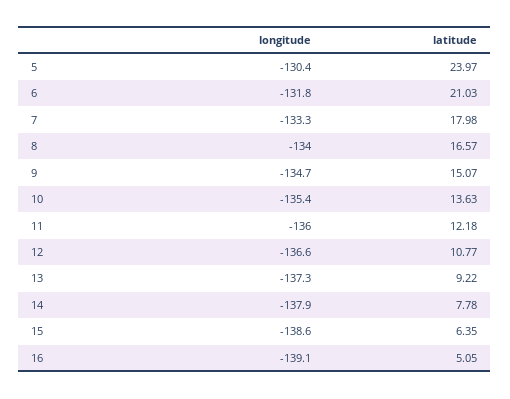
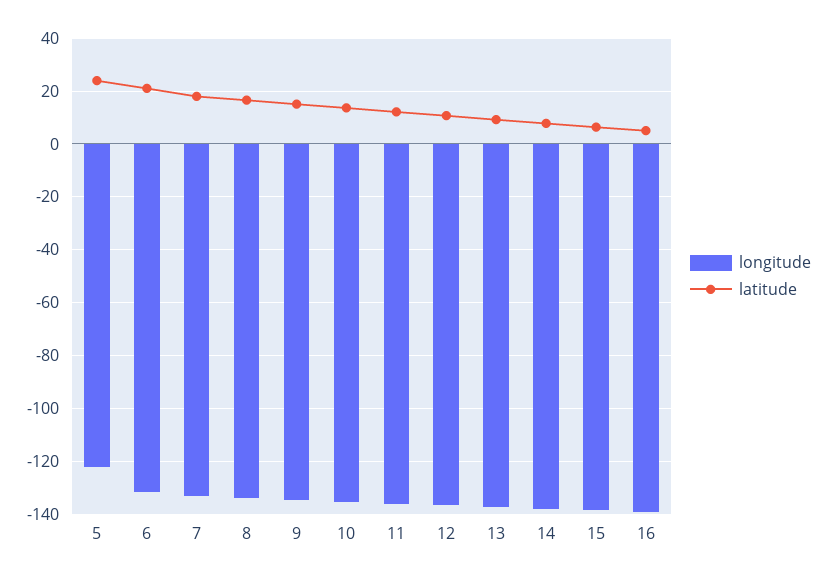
longitude, 5: -130.4 -> -122.5

